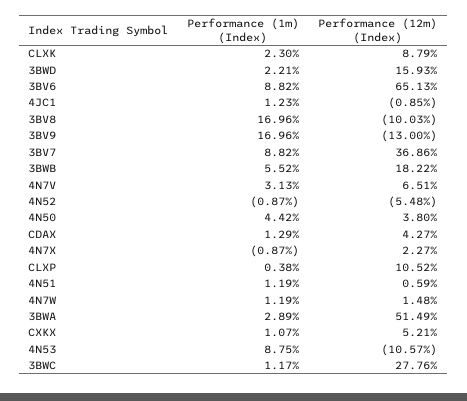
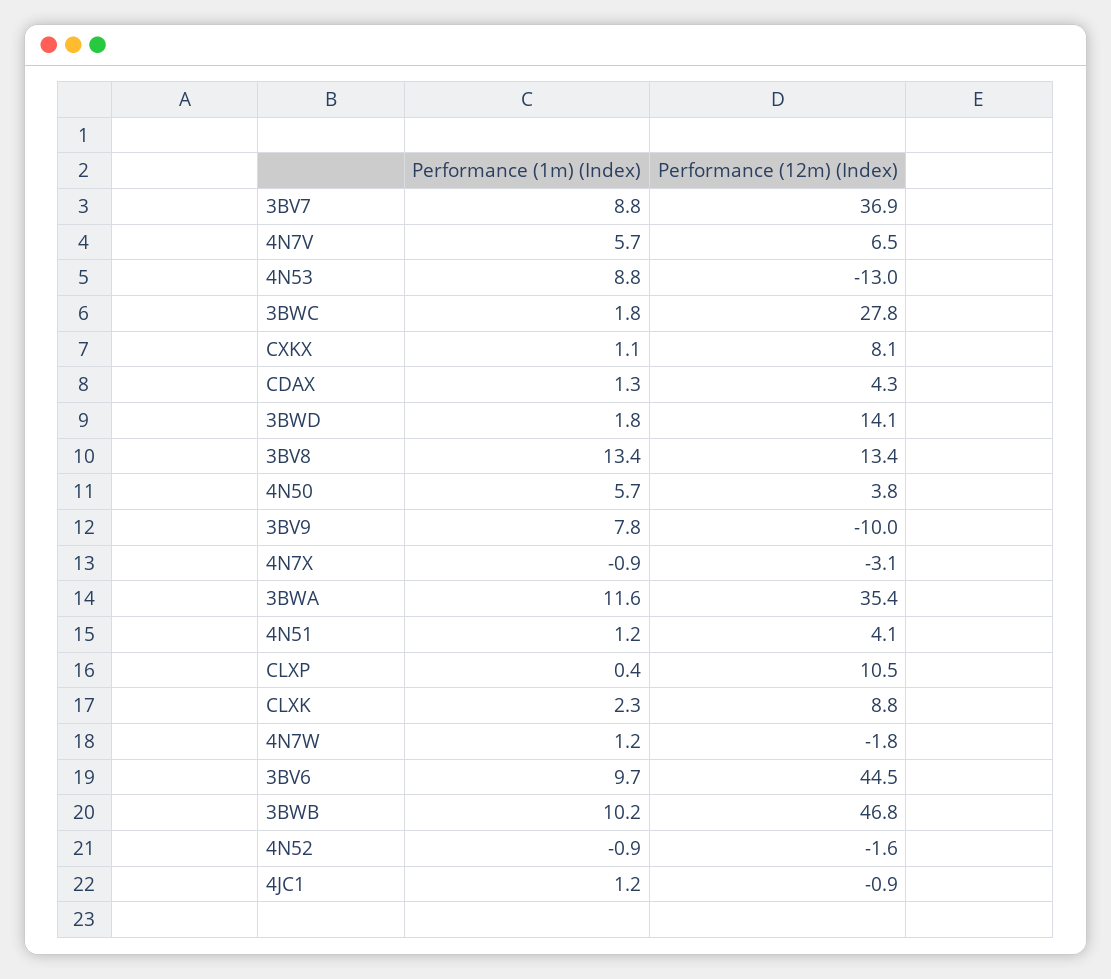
Performance (1m) (Index), 3BWD: 2.21 -> 1.8
Performance (12m) (Index), 3BWD: 15.93 -> 14.1
Performance (1m) (Index), 3BV6: 8.82 -> 9.7
Performance (12m) (Index), 3BV6: 65.13 -> 44.5
Performance (1m) (Index), 3BV8: 16.96 -> 13.4
Performance (12m) (Index), 3BV8: -10.03 -> 13.4
Performance (1m) (Index), 3BV9: 16.96 -> 7.8
Performance (12m) (Index), 3BV9: -13 -> -10
Performance (1m) (Index), 3BWB: 5.52 -> 10.2
Performance (12m) (Index), 3BWB: 18.22 -> 46.8
Performance (1m) (Index), 4N7V: 3.13 -> 5.7
Performance (12m) (Index), 4N52: -5.48 -> -1.6
Performance (1m) (Index), 4N50: 4.42 -> 5.7
Performance (12m) (Index), 4N7X: 2.27 -> -3.1
Performance (12m) (Index), 4N51: 0.59 -> 4.1
Performance (12m) (Index), 4N7W: 1.48 -> -1.8
Performance (1m) (Index), 3BWA: 2.89 -> 11.6
Performance (12m) (Index), 3BWA: 51.49 -> 35.4
Performance (12m) (Index), CXKX: 5.21 -> 8.1
Performance (12m) (Index), 4N53: -10.57 -> -13
Performance (1m) (Index), 3BWC: 1.17 -> 1.8

